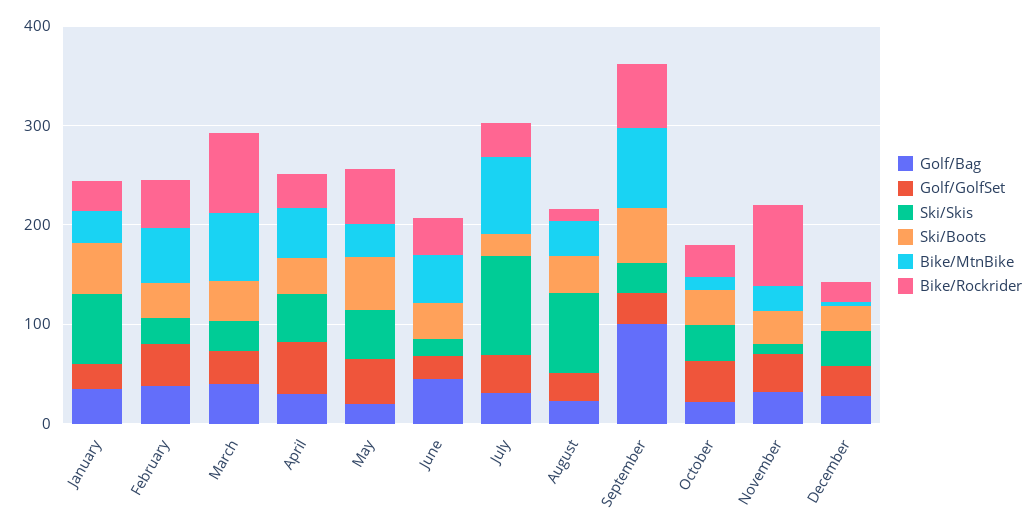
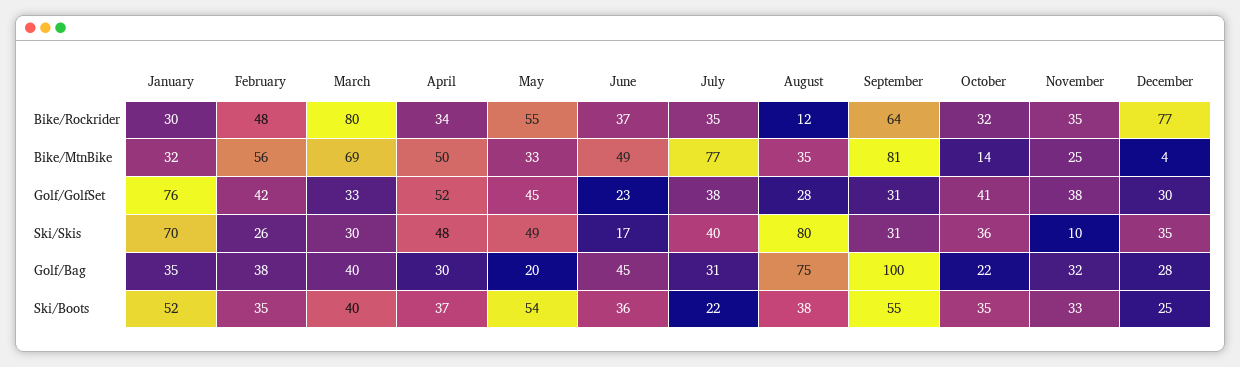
Golf/GolfSet, January: 20 -> 76
Ski/Skis, July: 100 -> 40
Golf/Bag, August: 20 -> 75
Bike/Rockrider, November: 80 -> 35
Bike/Rockrider, December: 20 -> 77

